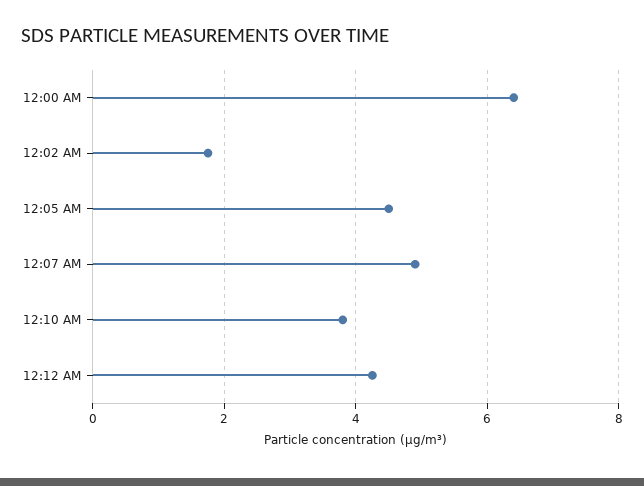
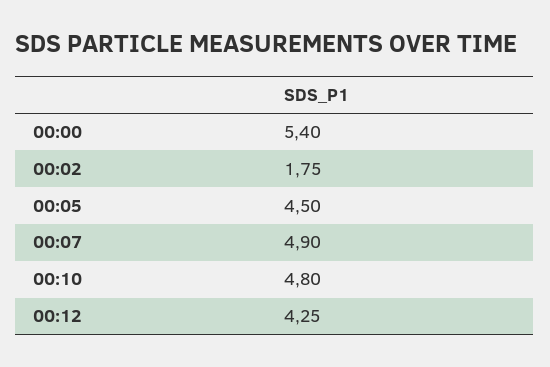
12:00 AM: 6.4 -> 5.4
12:10 AM: 3.8 -> 4.8

